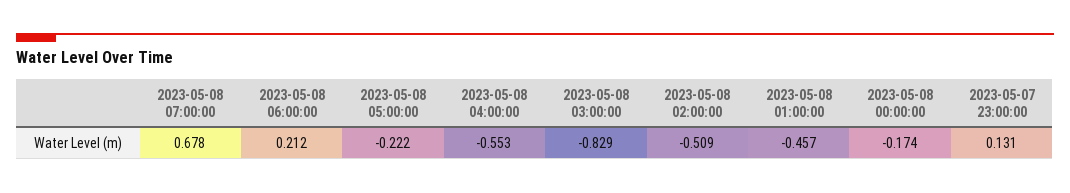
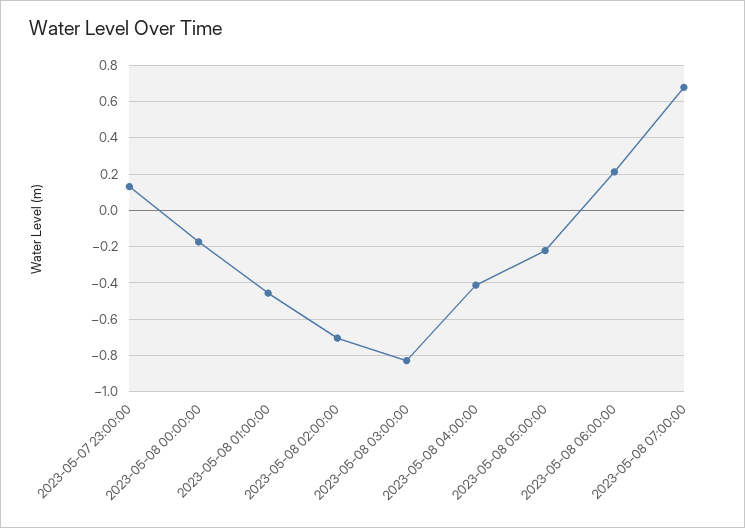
2023-05-08 04:00:00: -0.553 -> -0.4
2023-05-08 02:00:00: -0.509 -> -0.7

